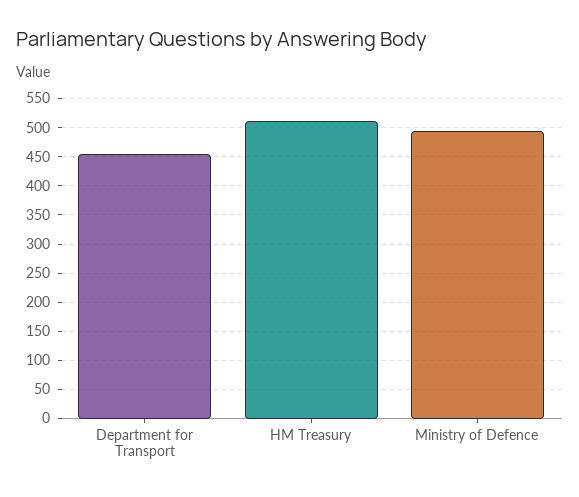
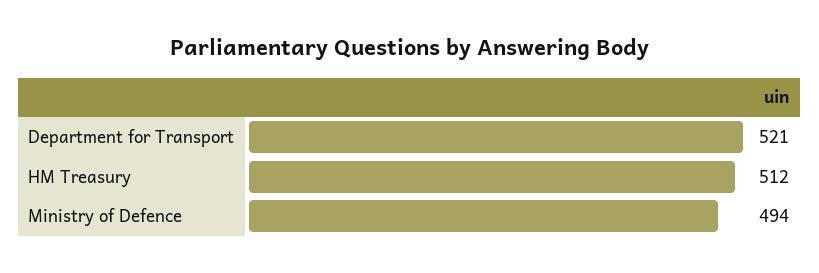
Department for Transport: 450 -> 521

